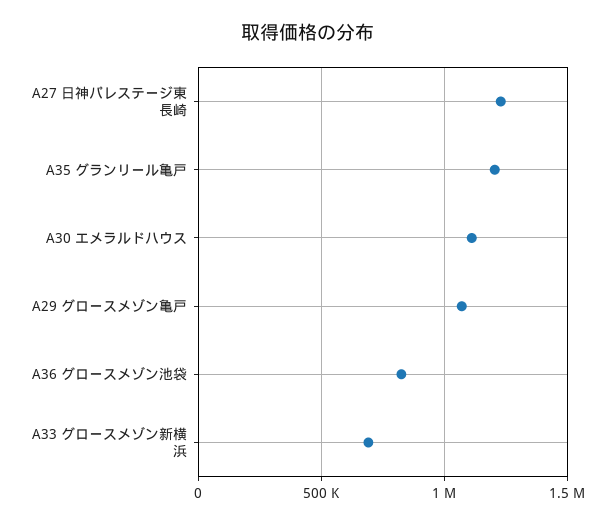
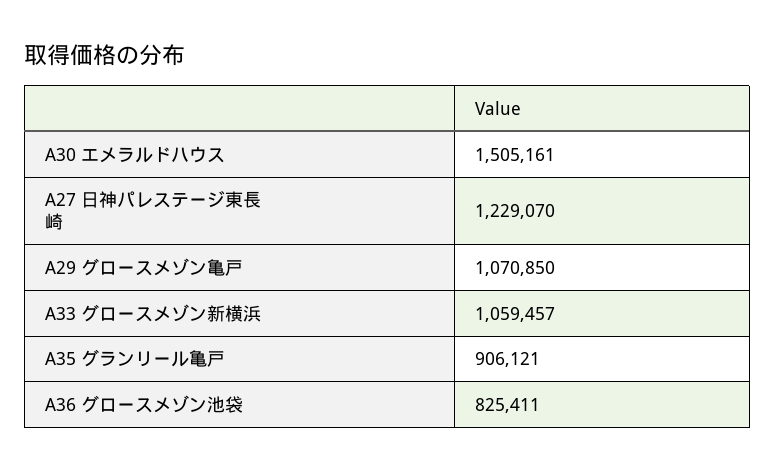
A35 グランリール亀戸: 1200000 -> 906121
A30 エメラルドハウス: 1100000 -> 1505161
A33 グロースメゾン新横浜: 700000 -> 1059457

